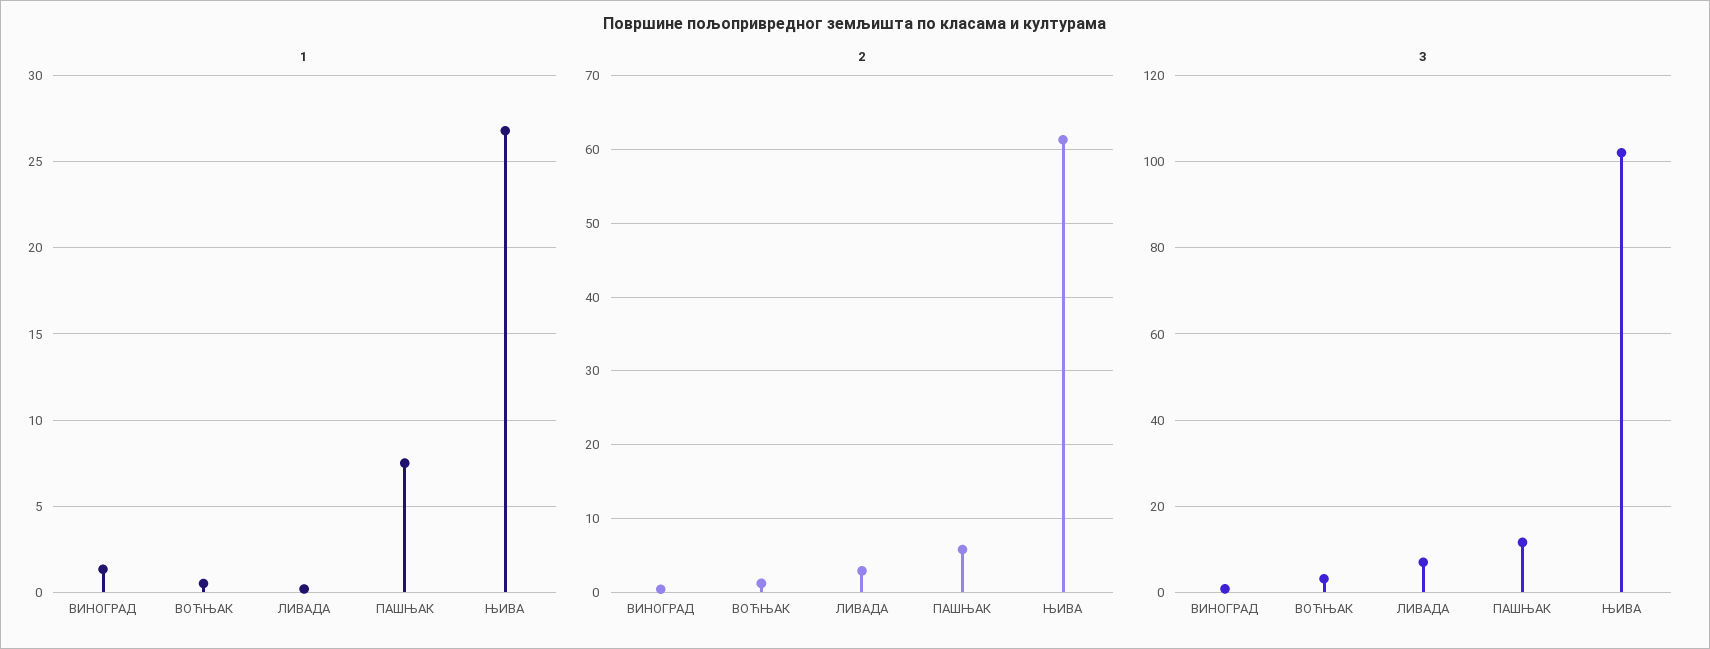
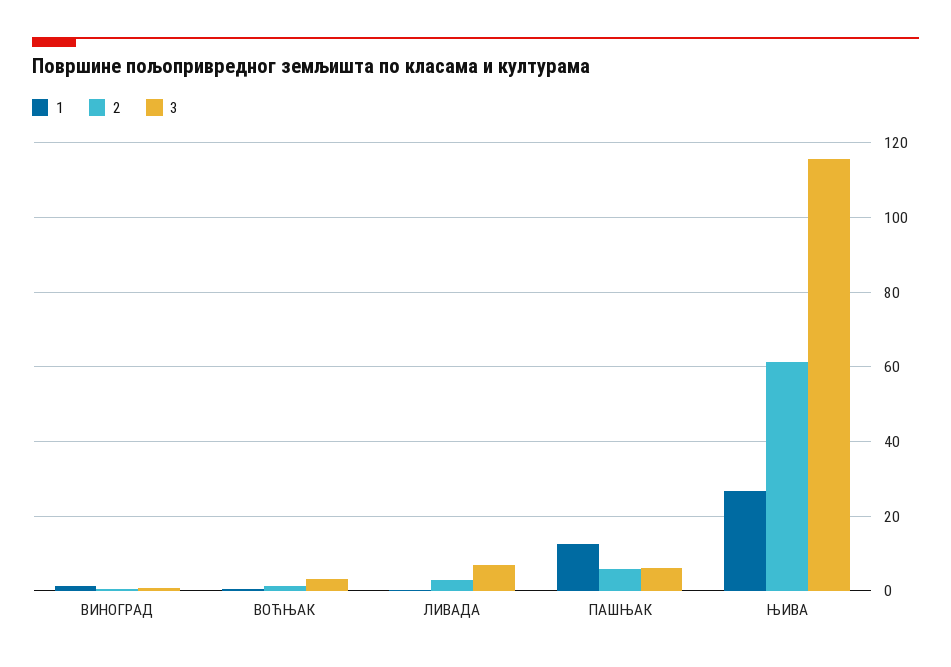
1, ПАШЊАК: 7.5 -> 12
3, ПАШЊАК: 12 -> 6
3, ЊИВА: 102 -> 116

